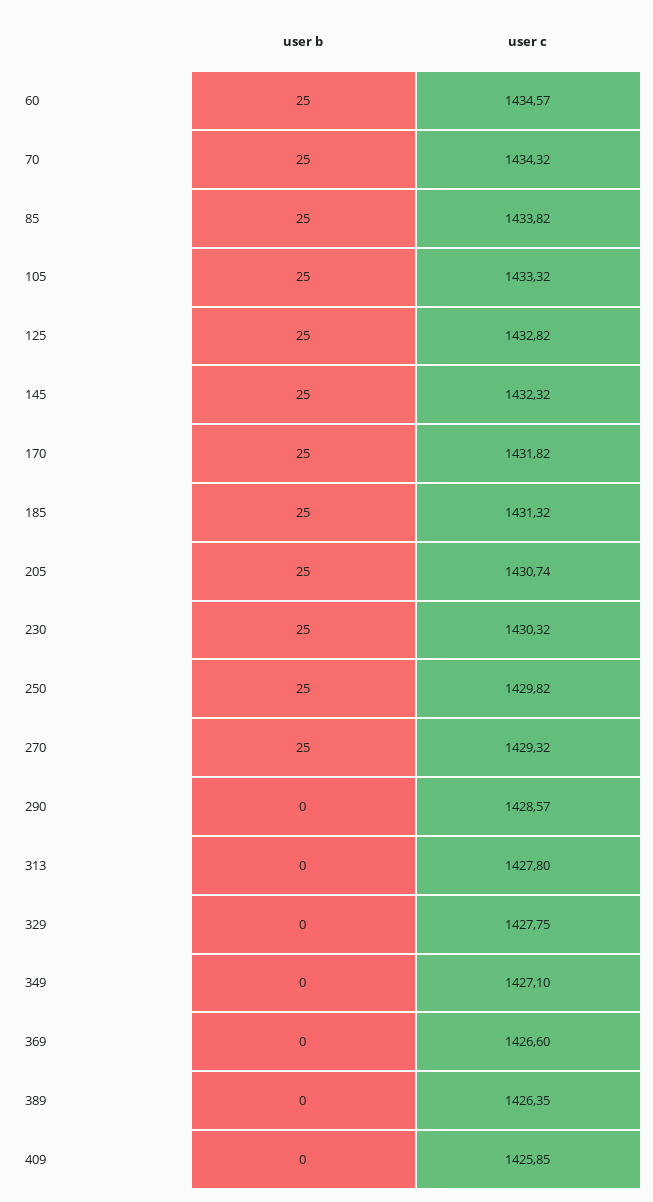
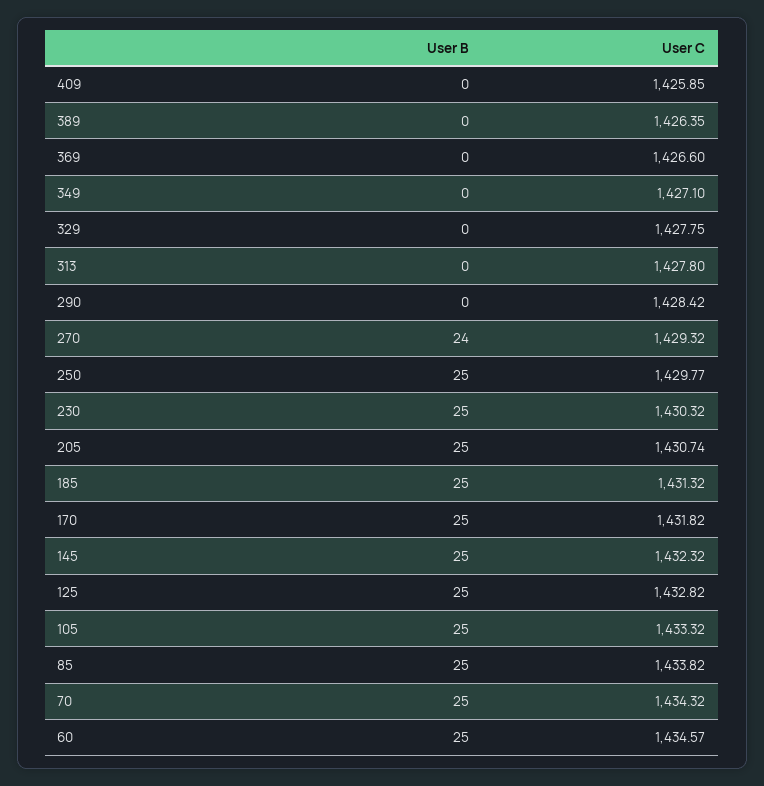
user c, 250: 1429.82 -> 1429.77
user b, 270: 25 -> 24
user c, 290: 1428.57 -> 1428.42

